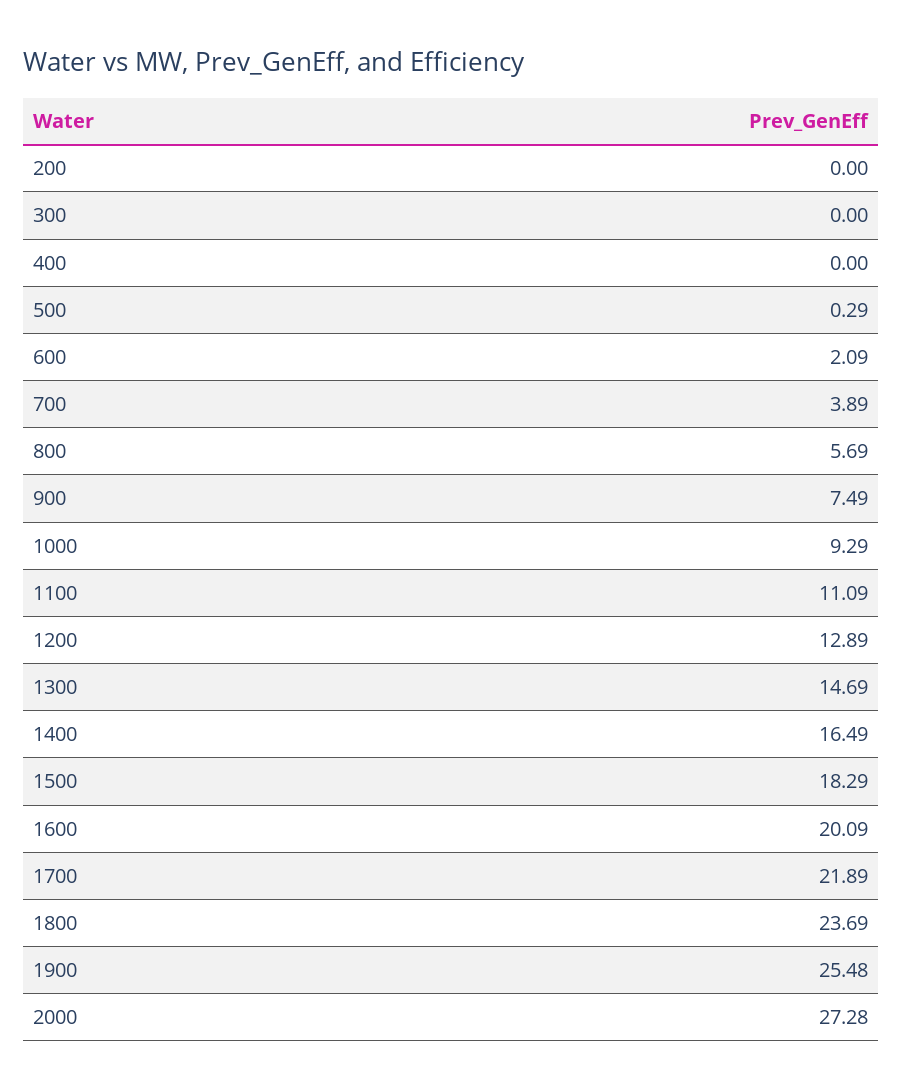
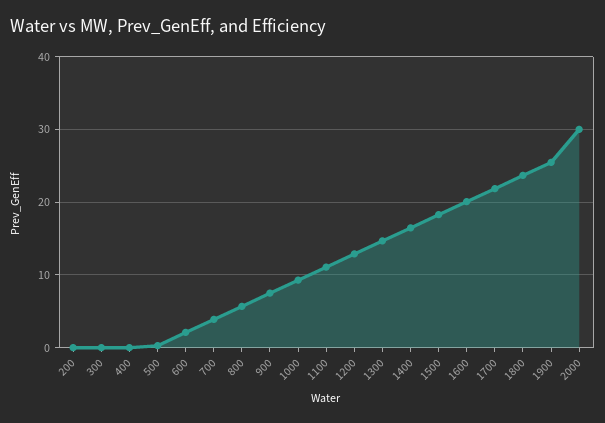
2000: 27.28 -> 30

